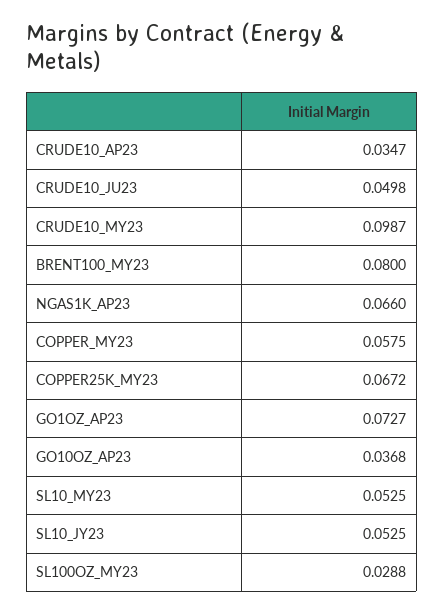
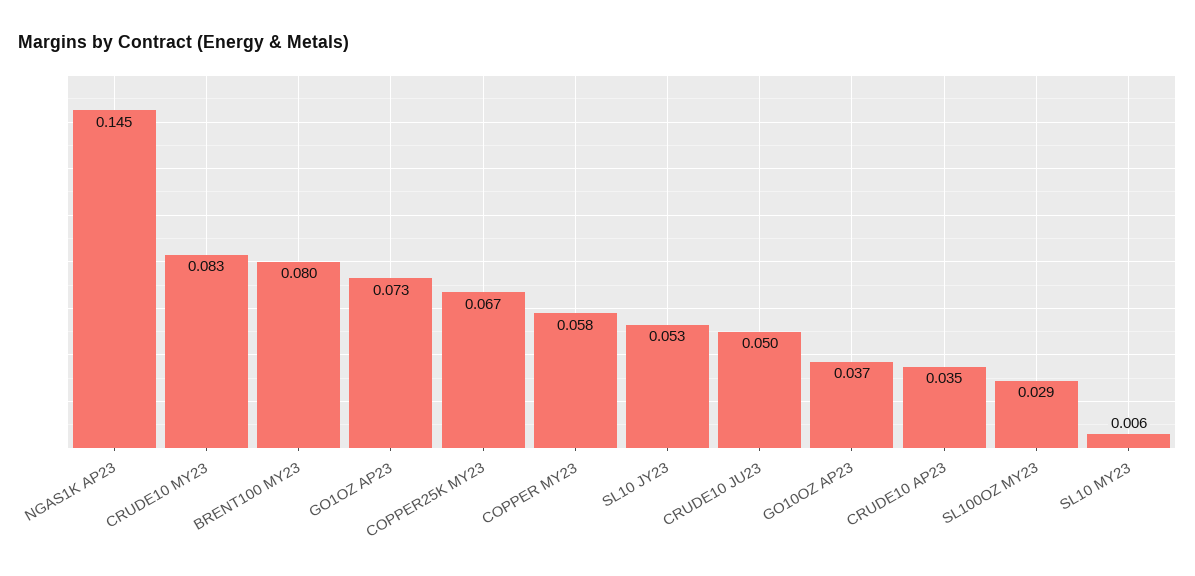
CRUDE10_MY23: 0.0987 -> 0.083
NGAS1K_AP23: 0.066 -> 0.145
SL10_MY23: 0.0525 -> 0.006

